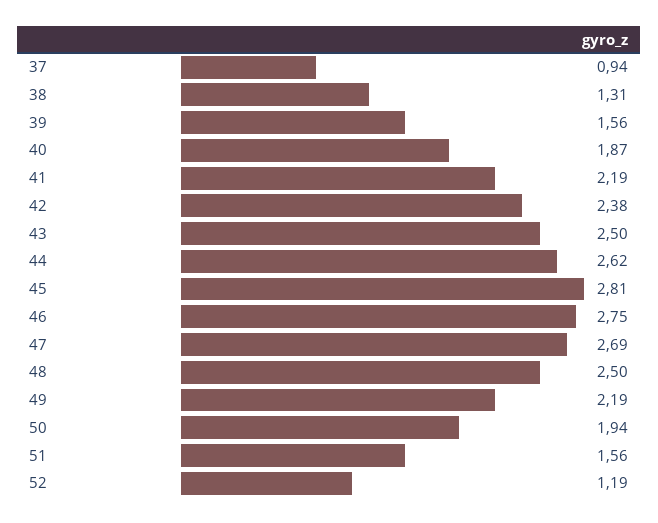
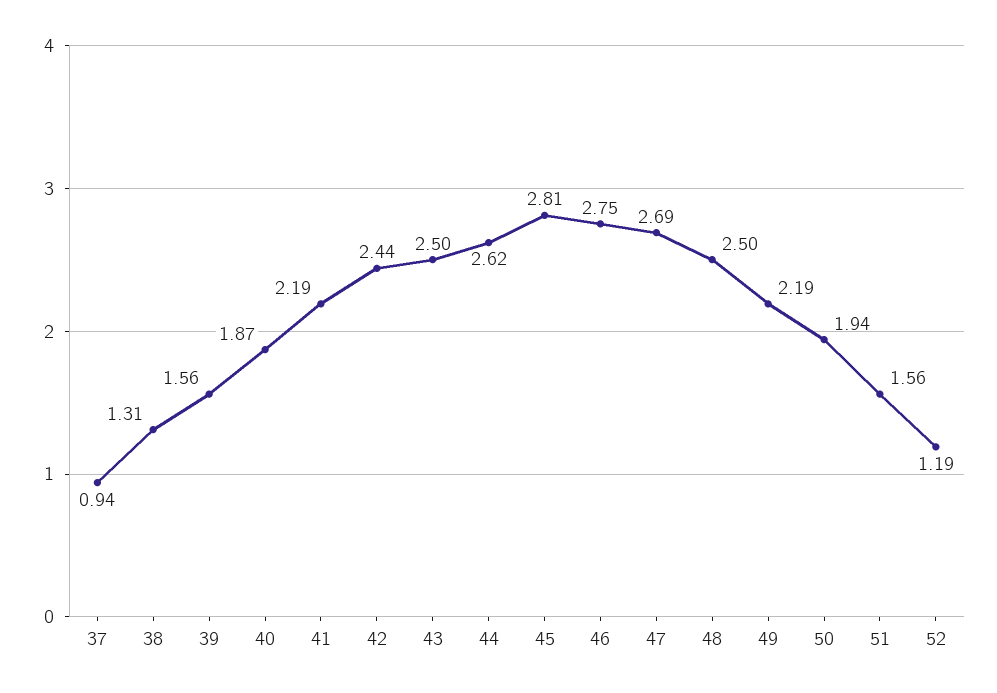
42: 2.38 -> 2.44

